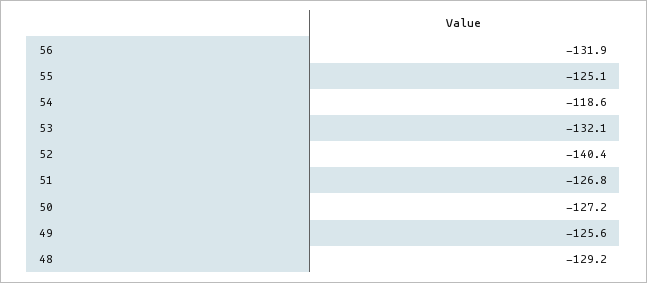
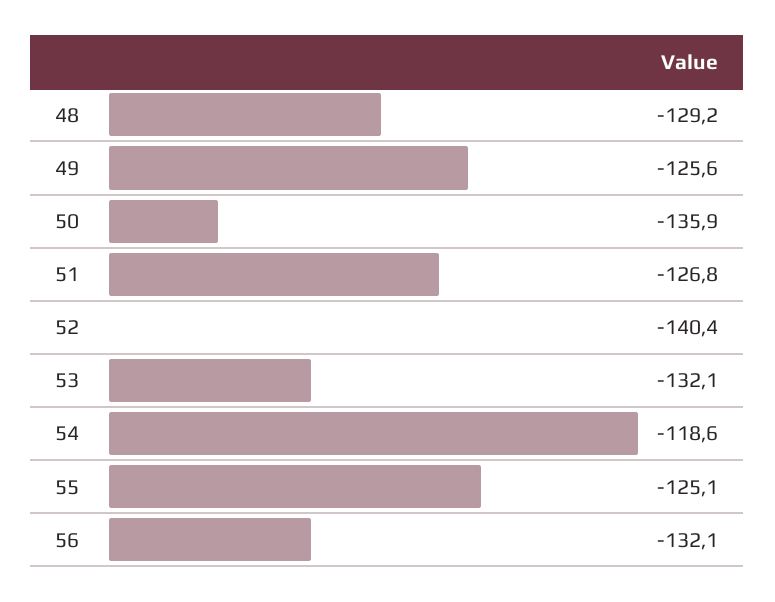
56: -131.9 -> -132.1
50: -127.2 -> -135.9

